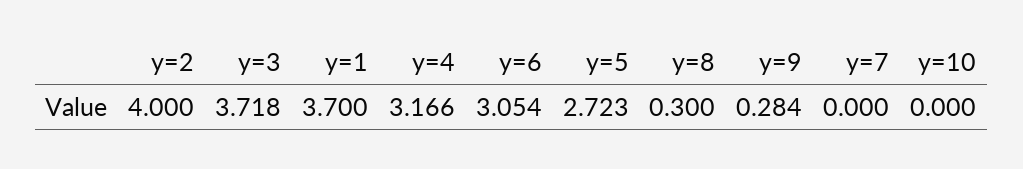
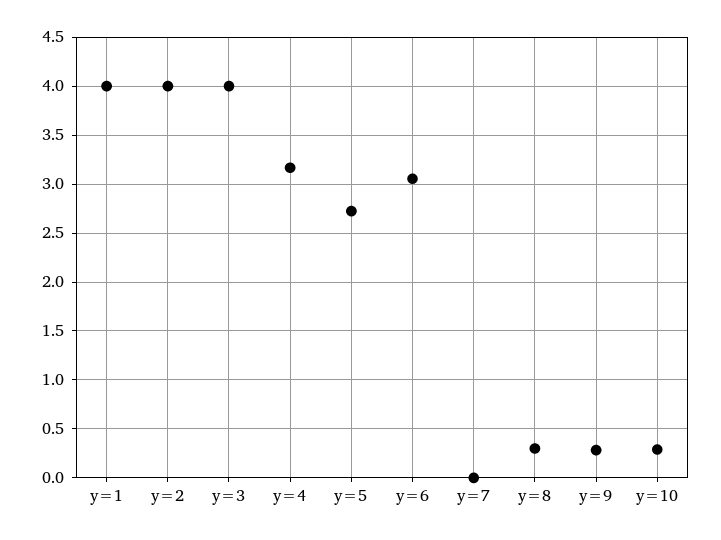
y=3: 3.718 -> 4
y=1: 3.7 -> 4
y=10: 0 -> 0.3

